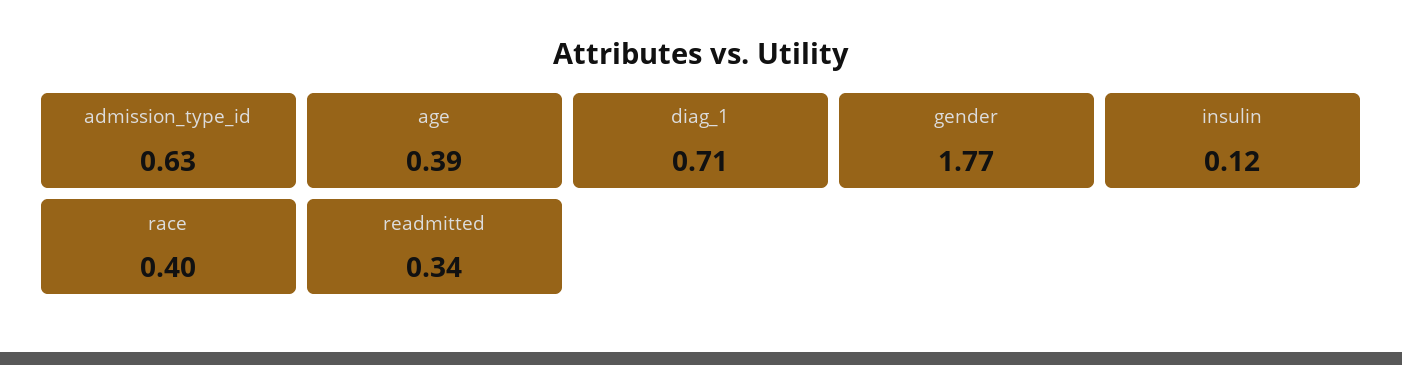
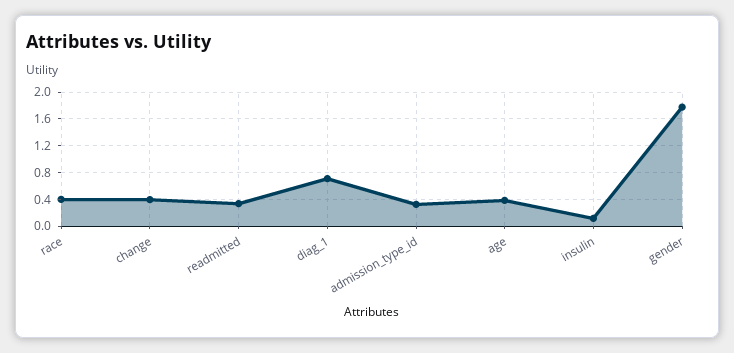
admission_type_id: 0.63 -> 0.3
change: none -> 0.4

